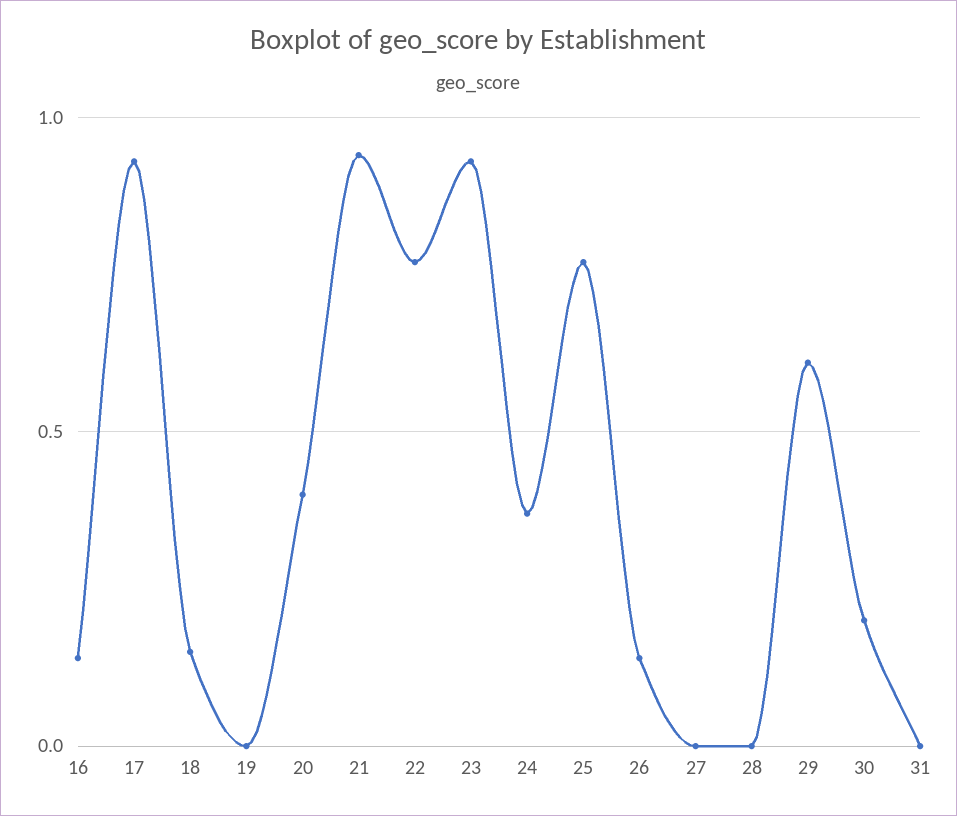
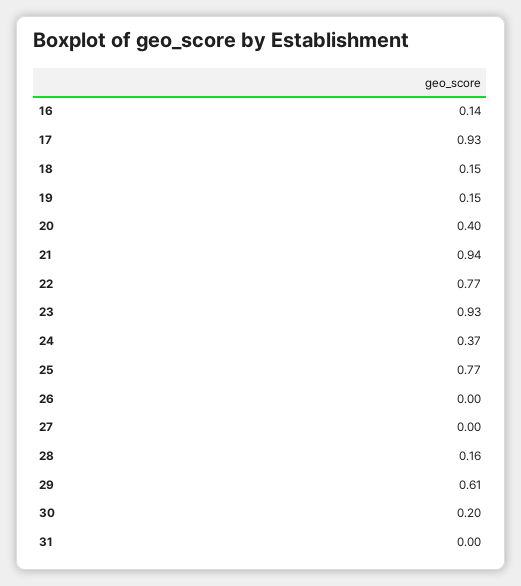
19: 0 -> 0.15
26: 0.15 -> 0
28: 0 -> 0.16

